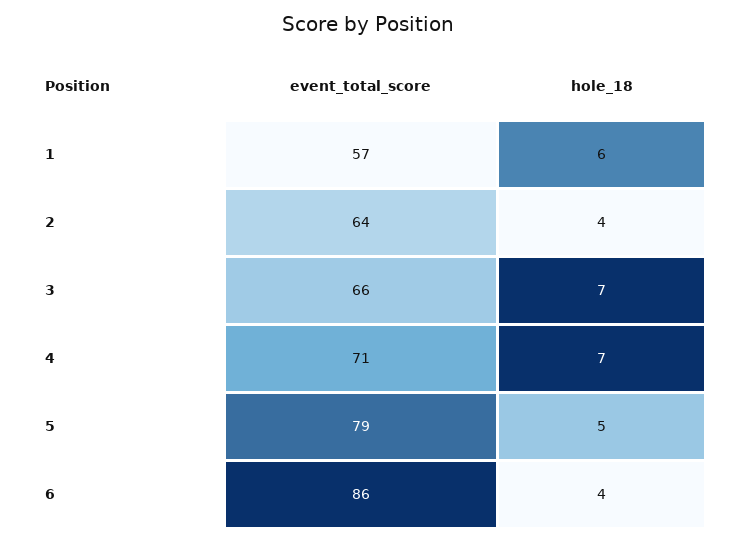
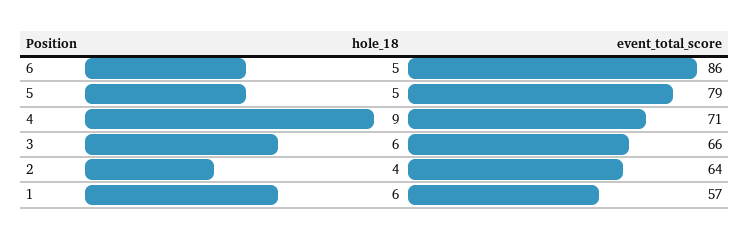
hole_18, 3: 7 -> 6
hole_18, 4: 7 -> 9
hole_18, 6: 4 -> 5

